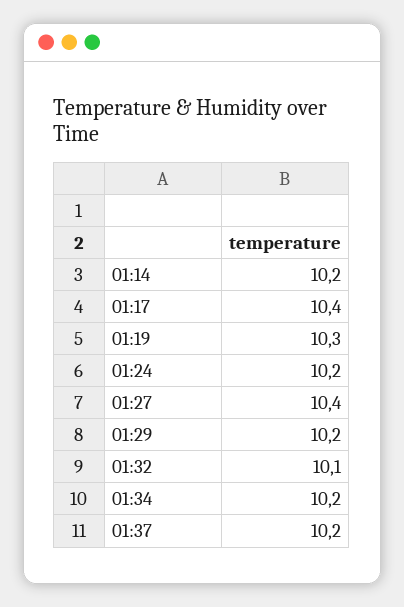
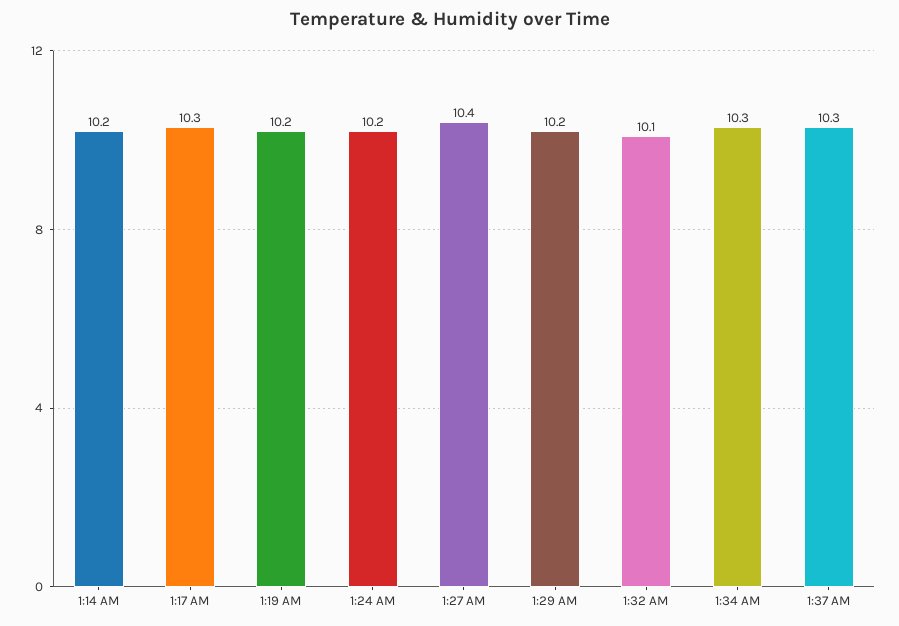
01:17: 10.4 -> 10.3
01:19: 10.3 -> 10.2
01:34: 10.2 -> 10.3
01:37: 10.2 -> 10.3

